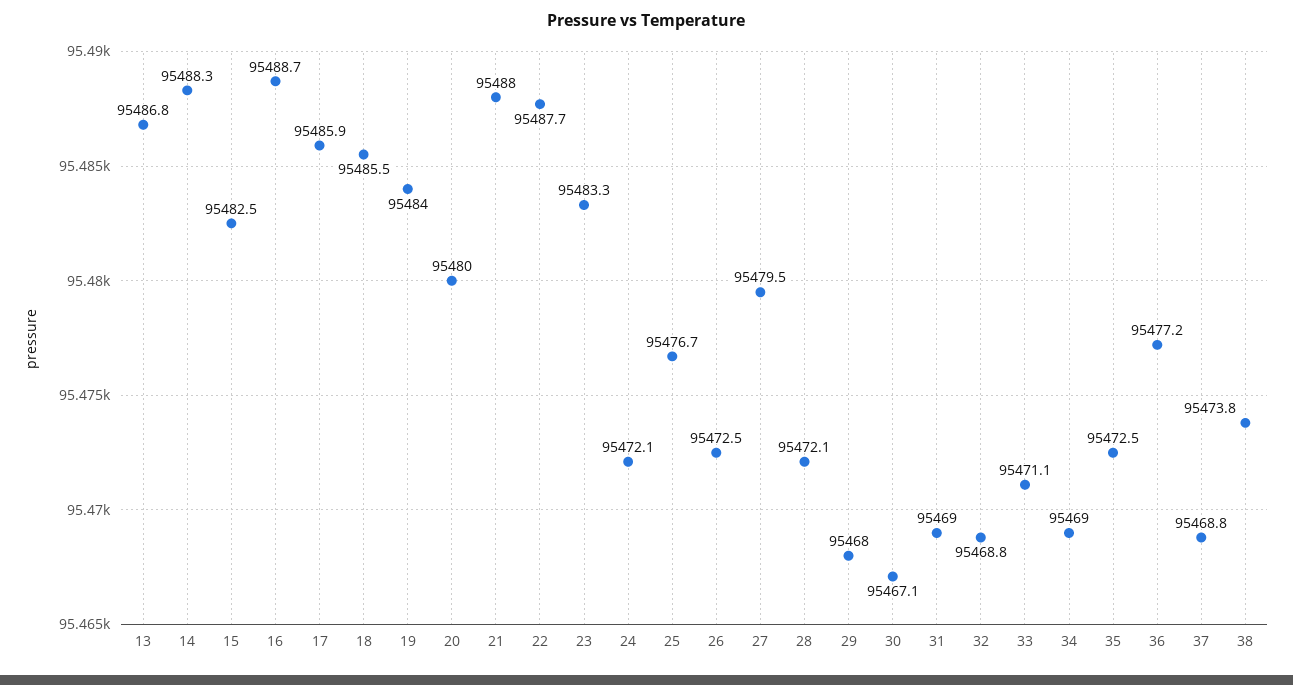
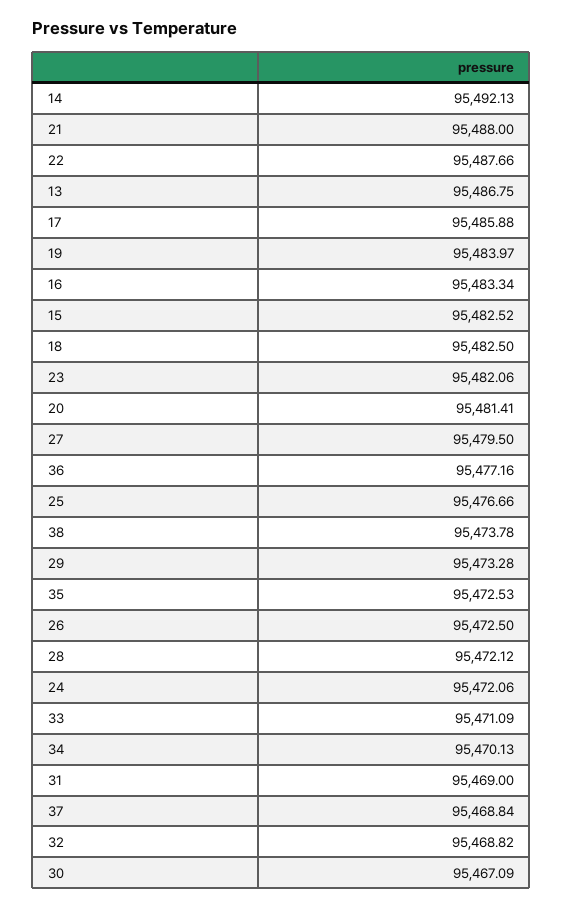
14: 95488.3 -> 95492.13
16: 95488.7 -> 95483.34
18: 95485.5 -> 95482.5
20: 95480 -> 95481.41
23: 95483.3 -> 95482.06
29: 95468 -> 95473.28
34: 95469 -> 95470.13

